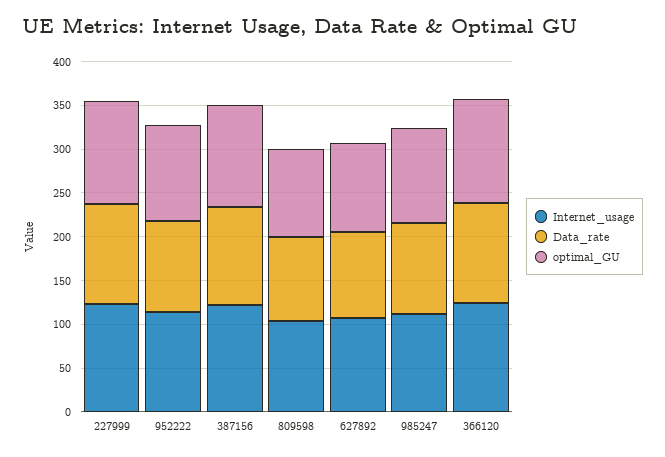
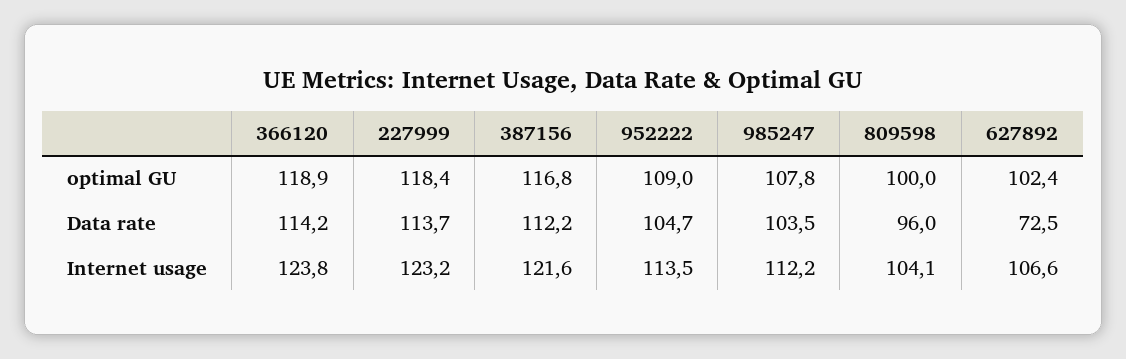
Data_rate, 627892: 100 -> 72.5

